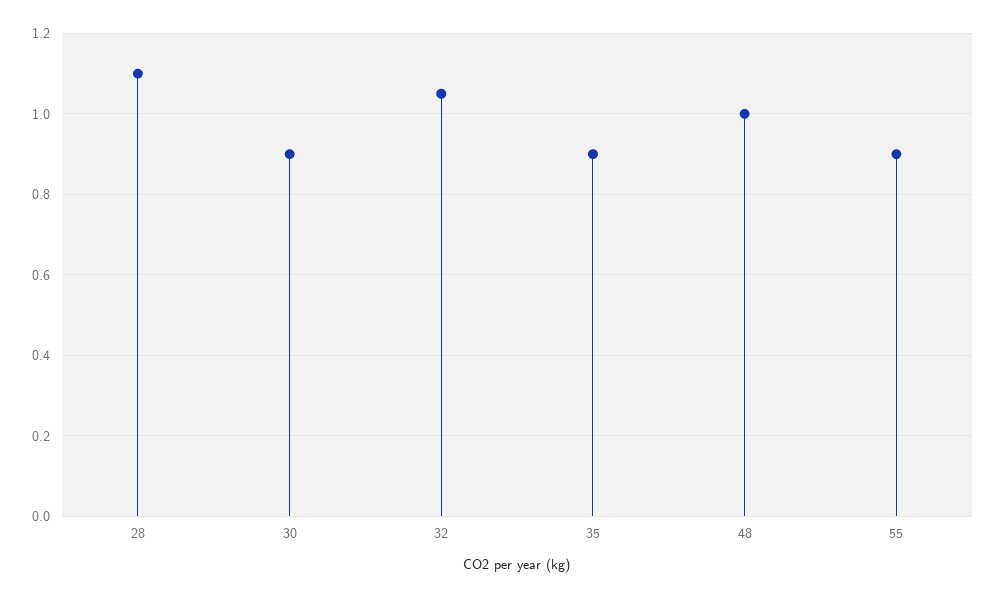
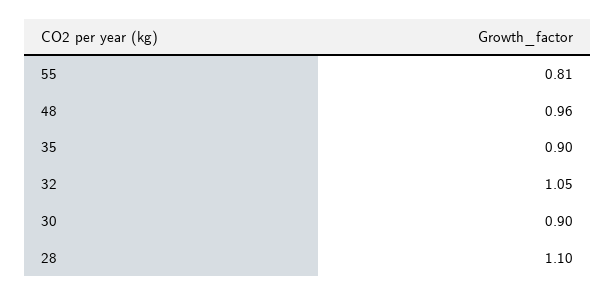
48: 1 -> 0.96
55: 0.9 -> 0.81

